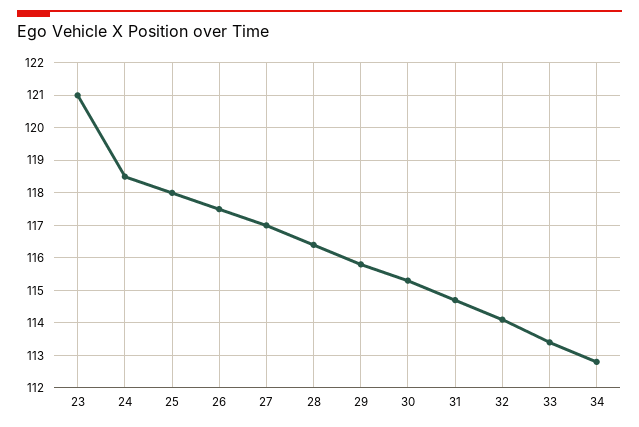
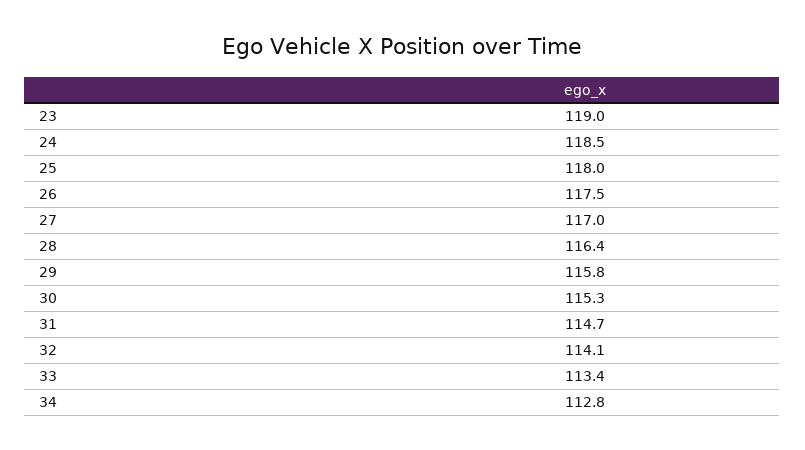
23: 121 -> 119

